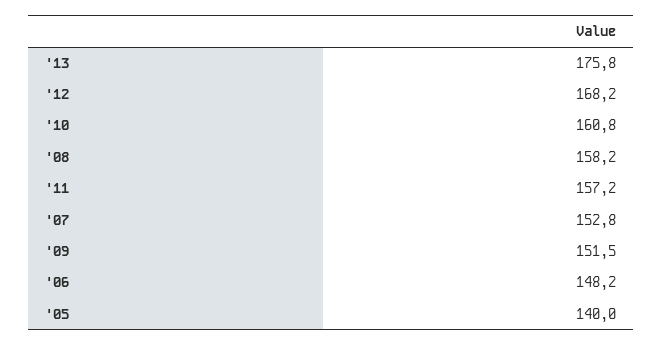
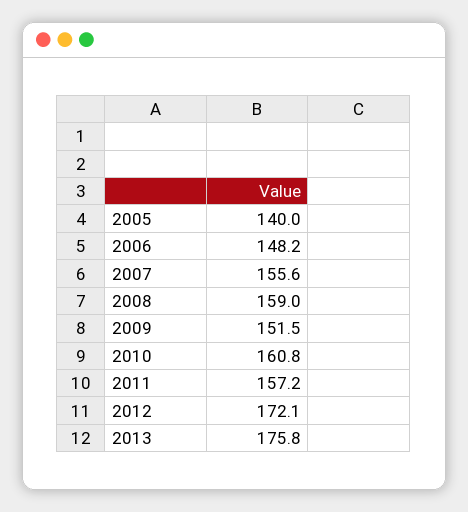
'12: 168.2 -> 172.1
'08: 158.2 -> 159
'07: 152.8 -> 155.6

